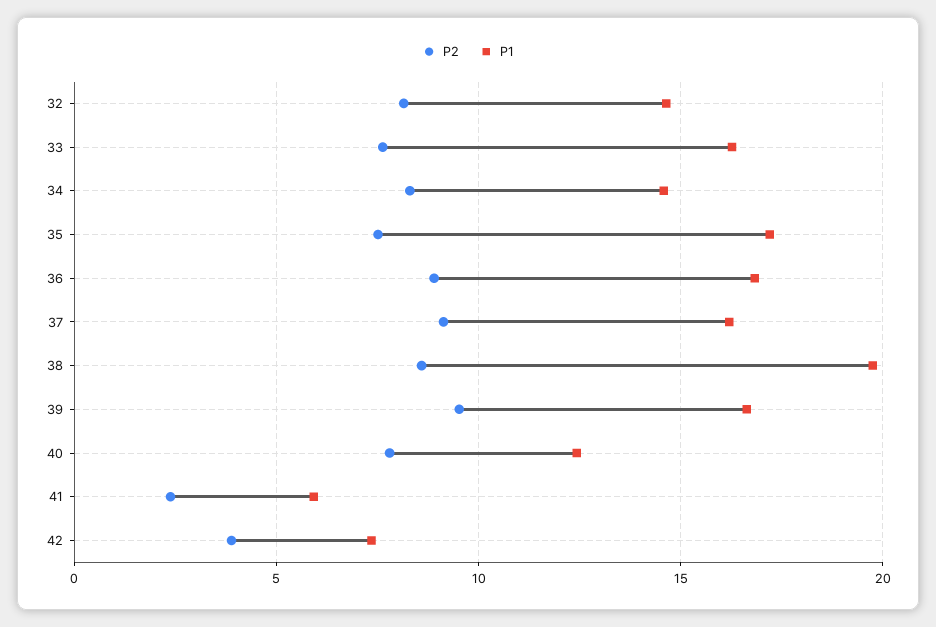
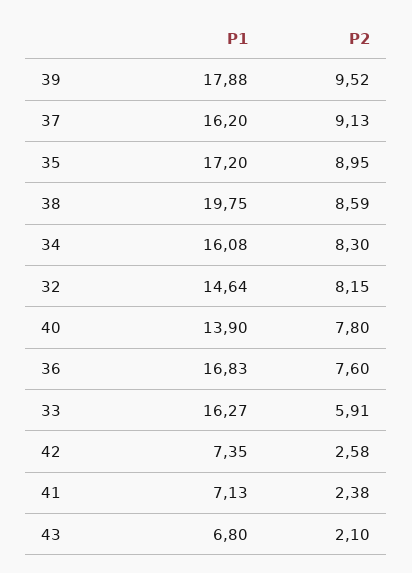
P2, 33: 7.5 -> 5.91
P1, 34: 14.5 -> 16.08
P2, 35: 7.5 -> 8.95
P2, 36: 9 -> 7.6
P1, 39: 16.5 -> 17.88
P1, 40: 12.5 -> 13.9
P1, 41: 6 -> 7.13
P2, 42: 4 -> 2.58
P1, 43: none -> 6.8
P2, 43: none -> 2.1

